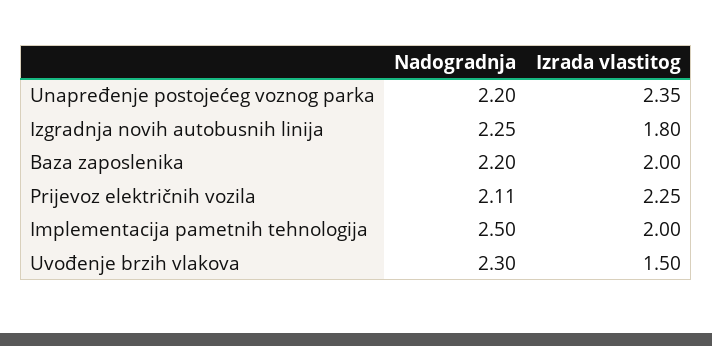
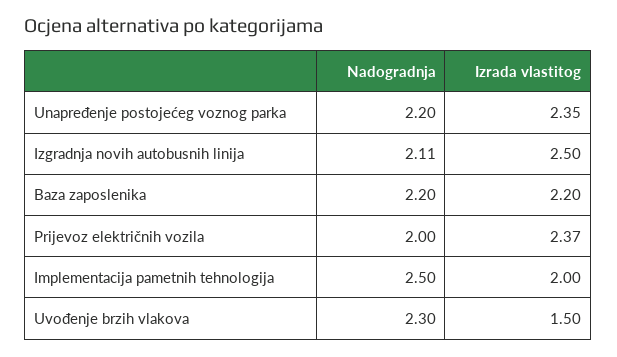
Nadogradnja, Izgradnja novih autobusnih linija: 2.25 -> 2.11
Izrada vlastitog, Izgradnja novih autobusnih linija: 1.8 -> 2.5
Izrada vlastitog, Baza zaposlenika: 2 -> 2.2
Nadogradnja, Prijevoz električnih vozila: 2.11 -> 2
Izrada vlastitog, Prijevoz električnih vozila: 2.25 -> 2.37

